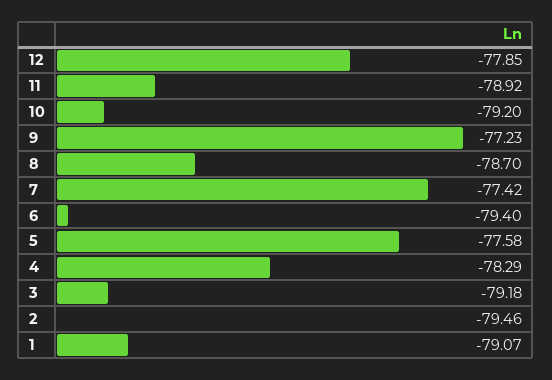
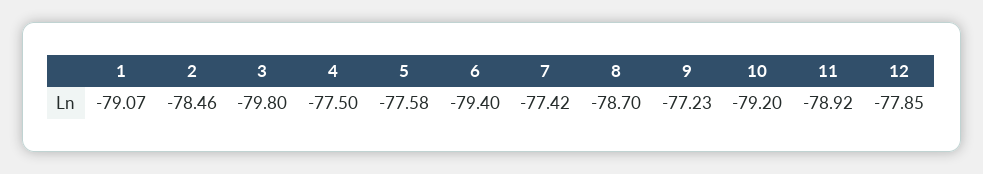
4: -78.29 -> -77.5
3: -79.18 -> -79.8
2: -79.46 -> -78.46

